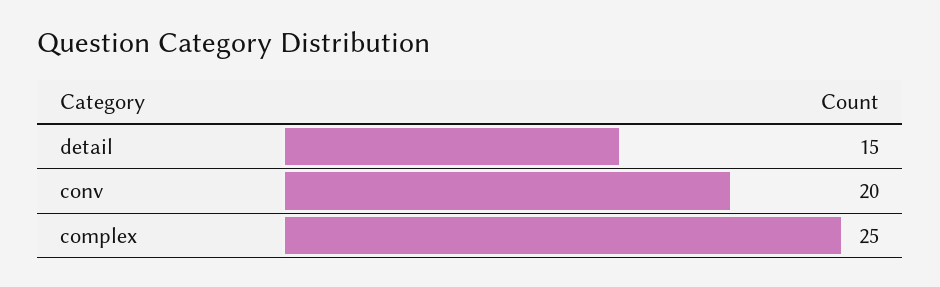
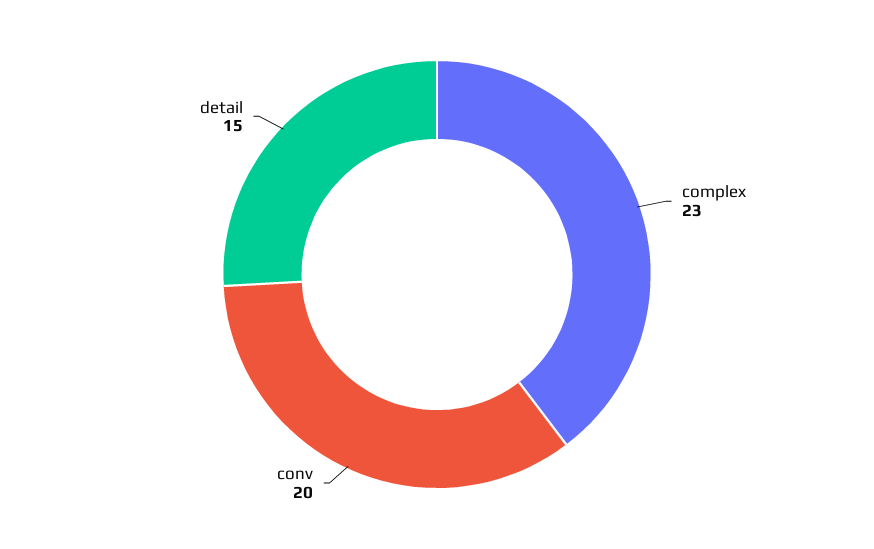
complex: 25 -> 23

